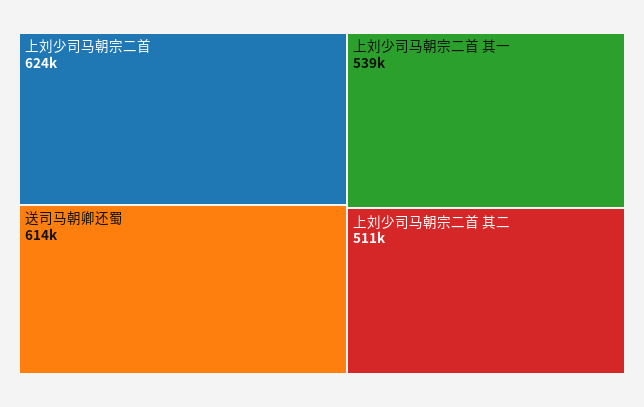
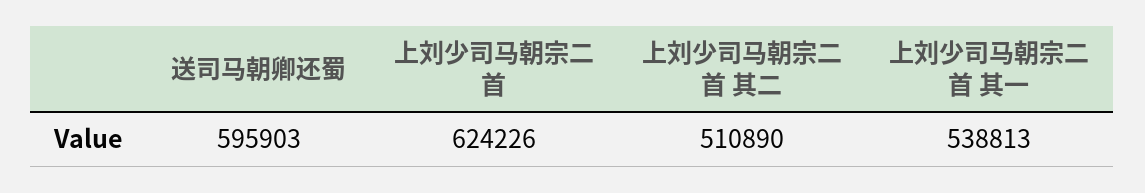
送司马朝卿还蜀: 614000 -> 595903

